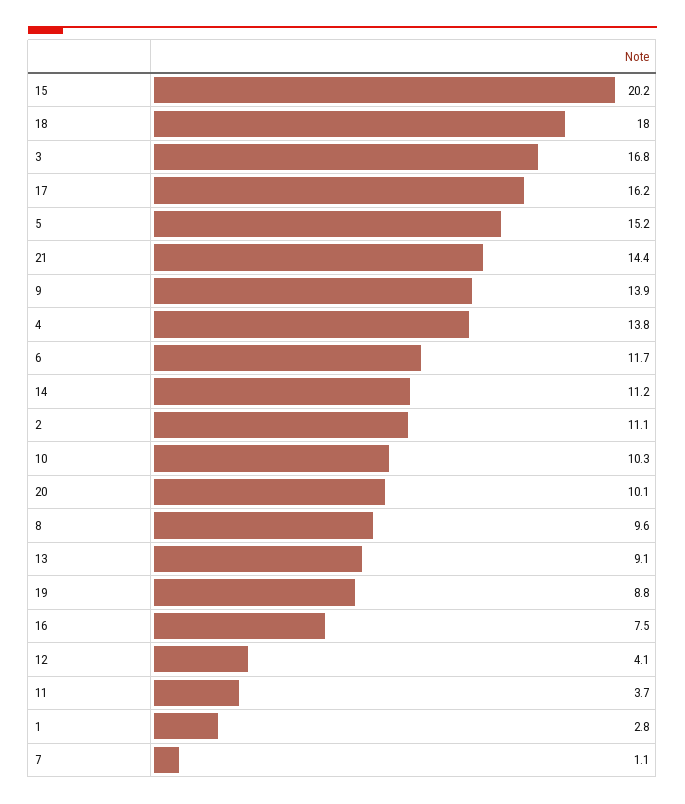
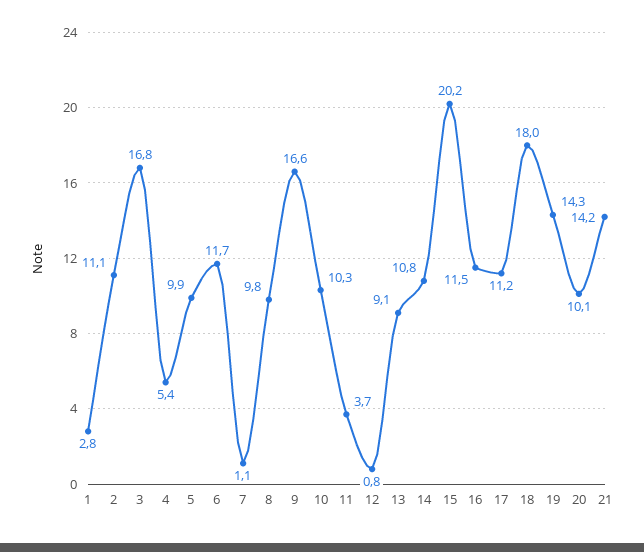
17: 16.2 -> 11.2
5: 15.2 -> 9.9
21: 14.4 -> 14.2
9: 13.9 -> 16.6
4: 13.8 -> 5.4
14: 11.2 -> 10.8
8: 9.6 -> 9.8
19: 8.8 -> 14.3
16: 7.5 -> 11.5
12: 4.1 -> 0.8

